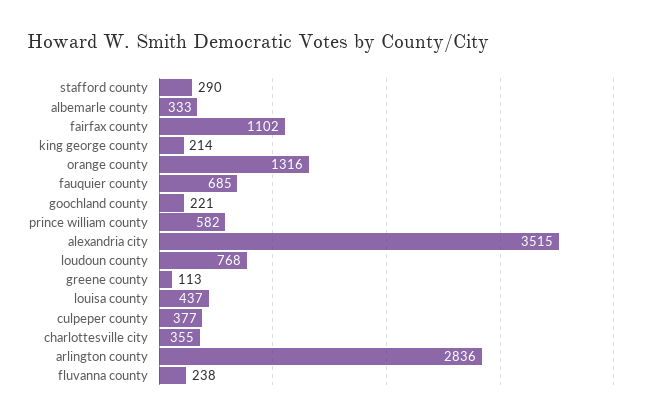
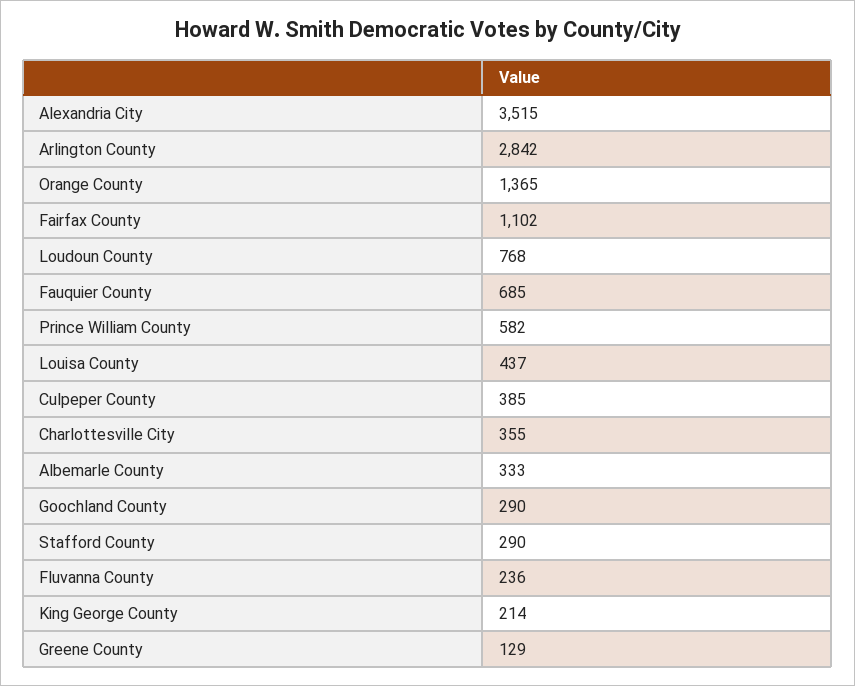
orange county: 1316 -> 1365
goochland county: 221 -> 290
greene county: 113 -> 129
culpeper county: 377 -> 385
arlington county: 2836 -> 2842
fluvanna county: 238 -> 236

